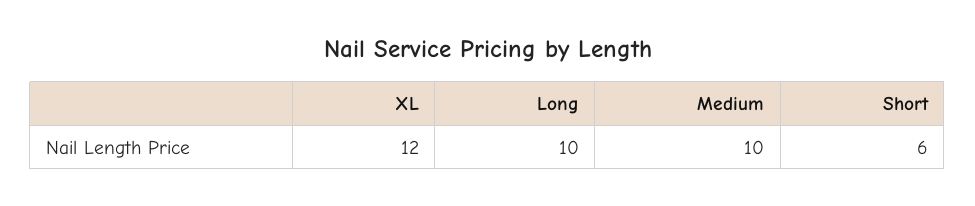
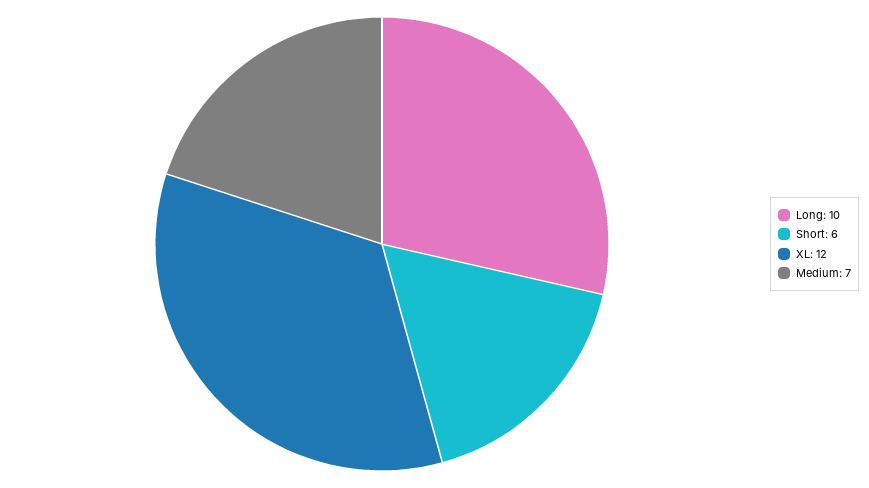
Medium: 10 -> 7

